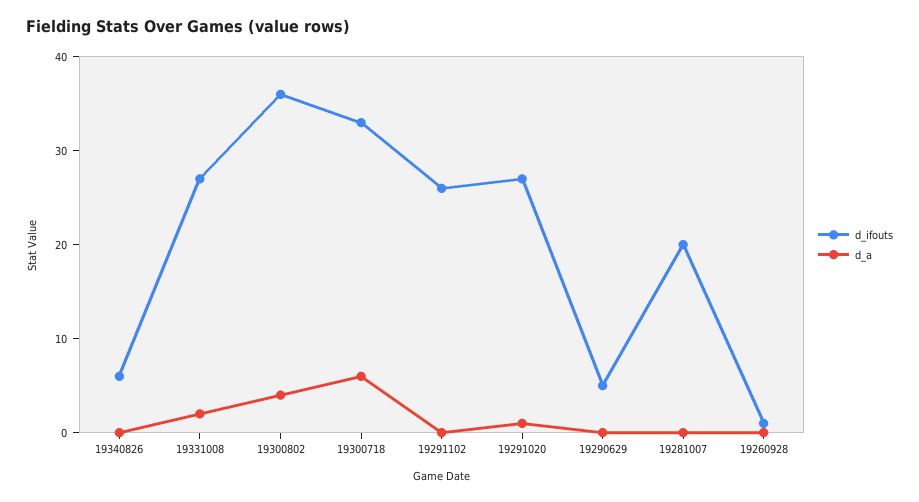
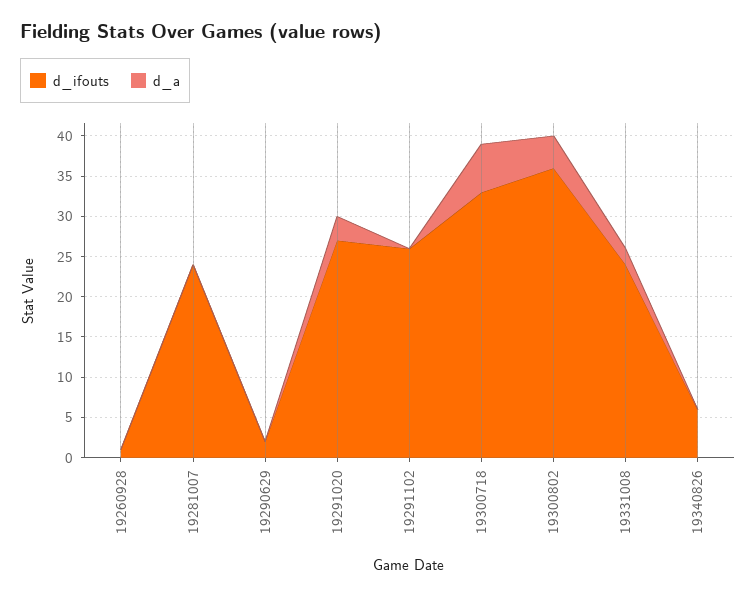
d_ifouts, 19331008: 27 -> 24
d_a, 19291020: 1 -> 3
d_ifouts, 19290629: 5 -> 2
d_ifouts, 19281007: 20 -> 24

